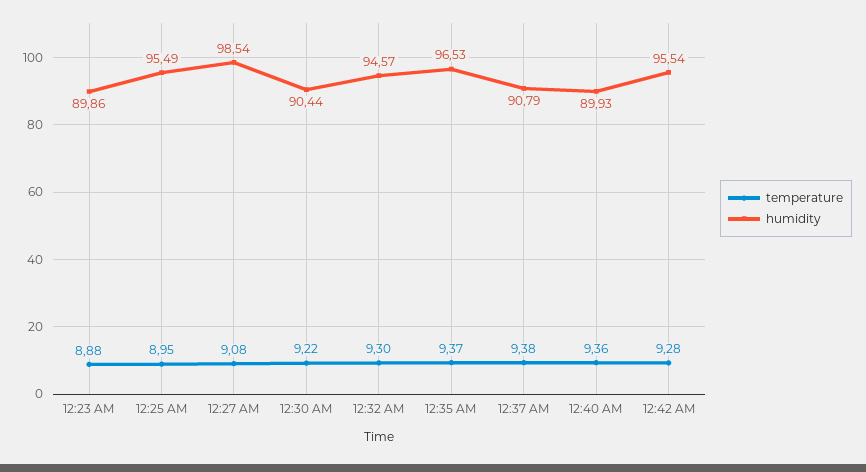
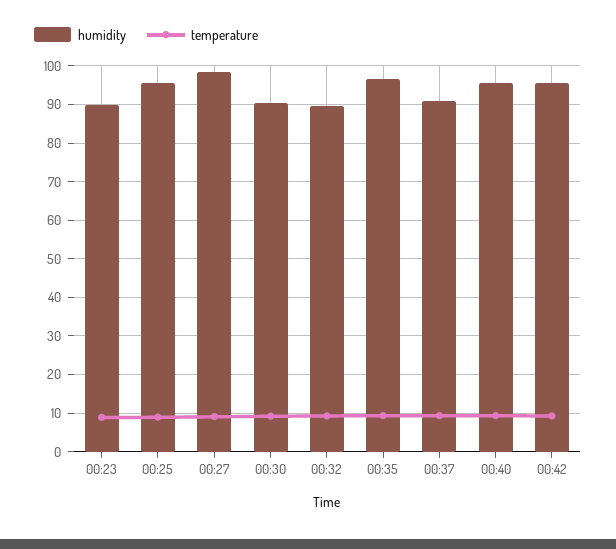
humidity, 12:32 AM: 94.57 -> 90
humidity, 12:40 AM: 89.93 -> 96

